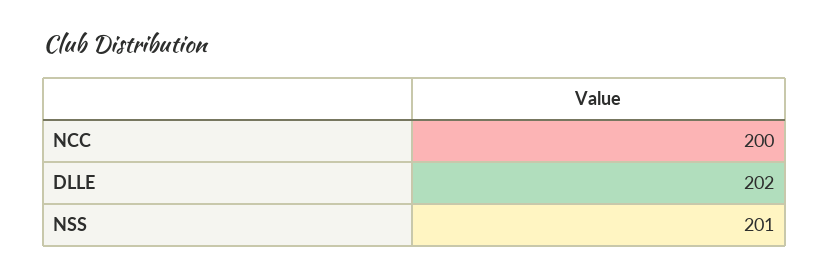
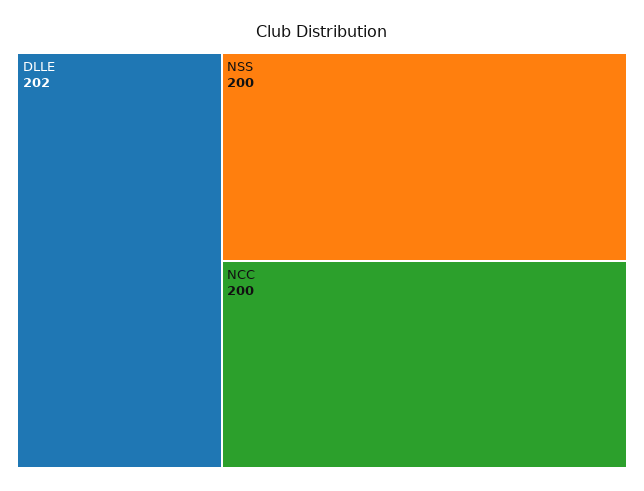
NSS: 201 -> 200

